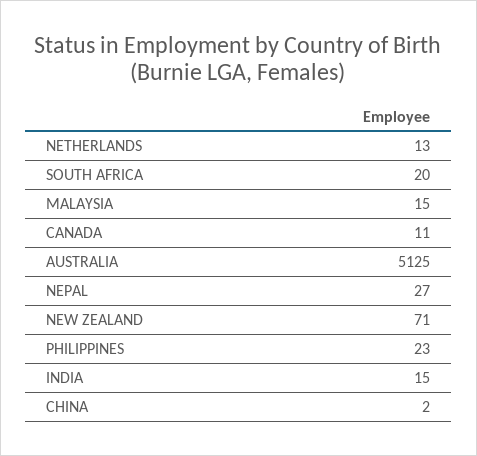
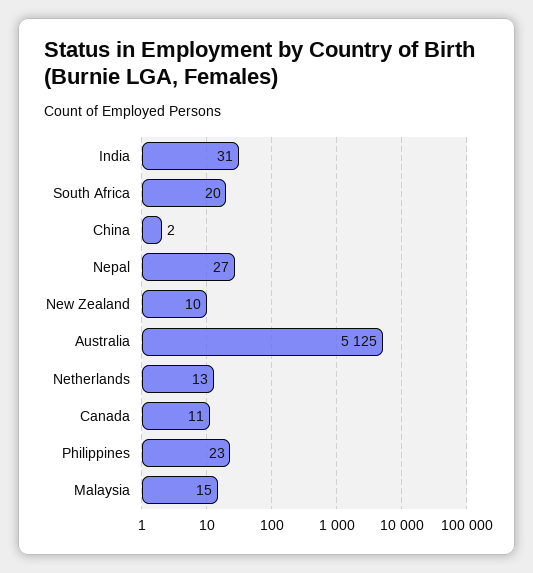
NEW ZEALAND: 71 -> 10
INDIA: 15 -> 31

